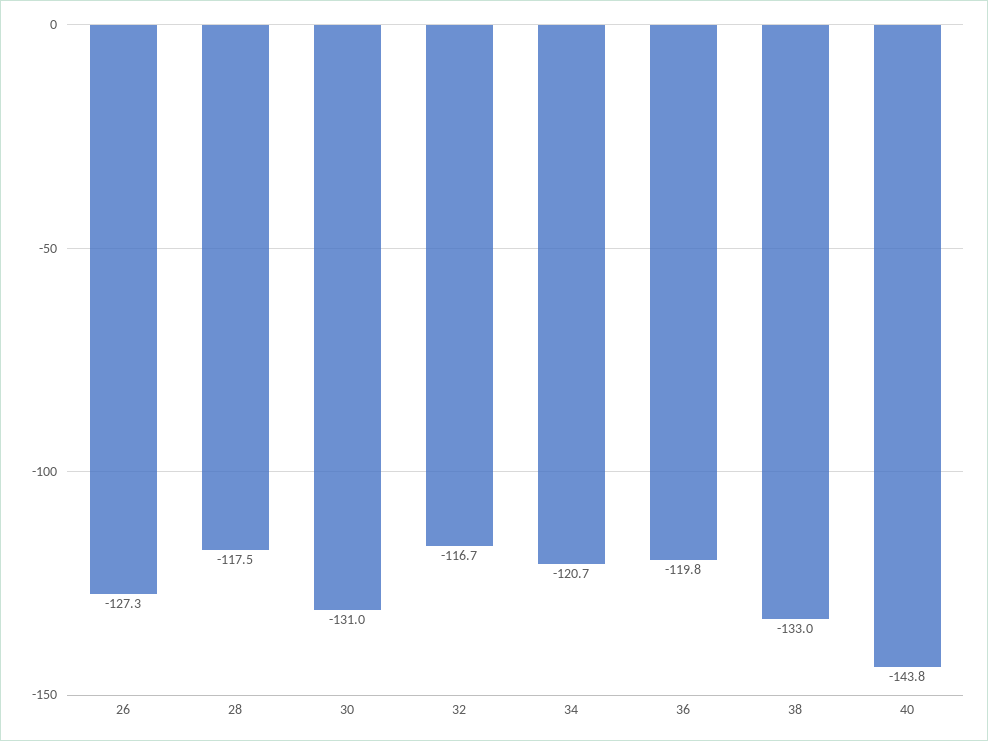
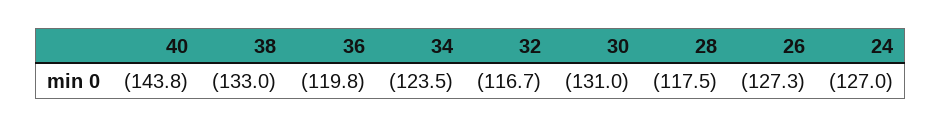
34: -120.7 -> -123.5
24: none -> -127

